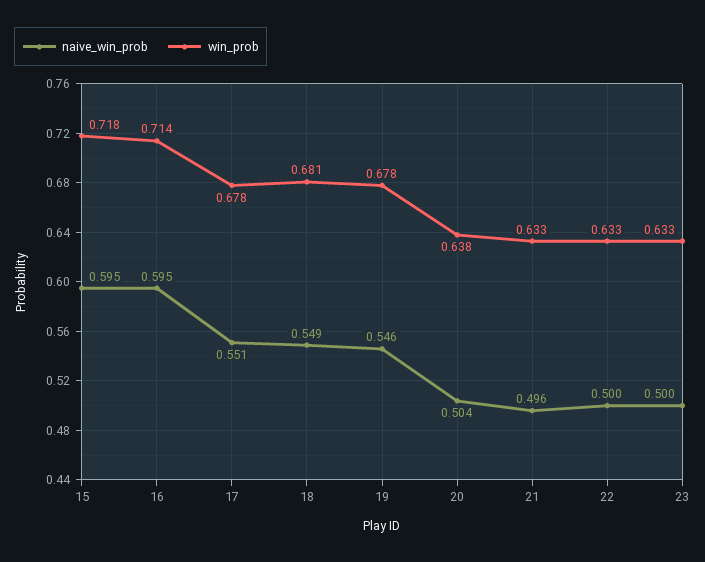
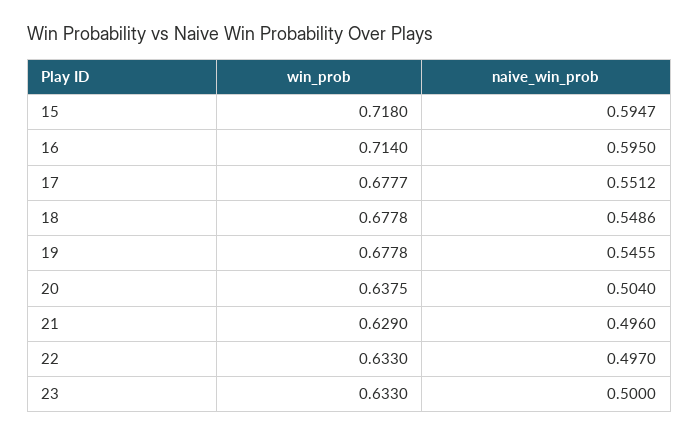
win_prob, 18: 0.681 -> 0.6778
win_prob, 21: 0.633 -> 0.629
naive_win_prob, 22: 0.5 -> 0.497

